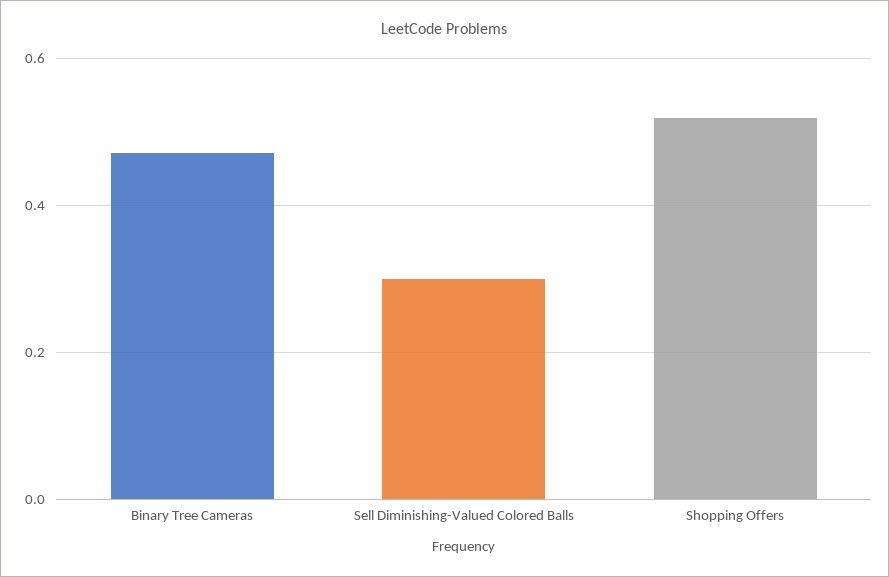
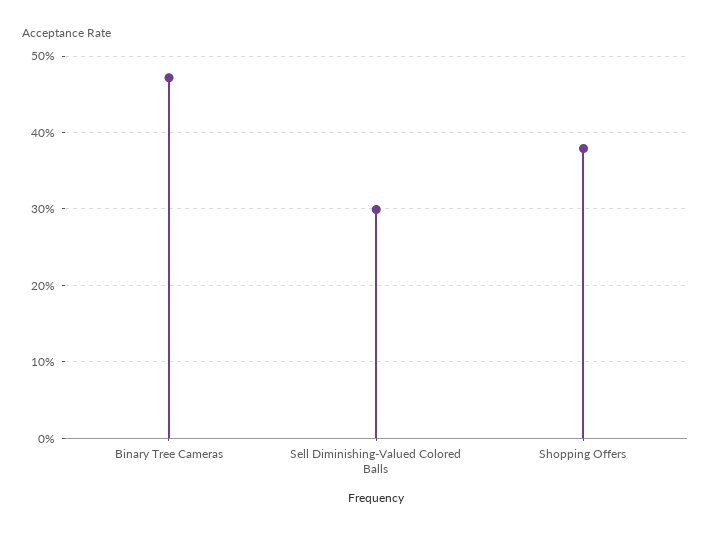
Shopping Offers: 0.52 -> 0.38

